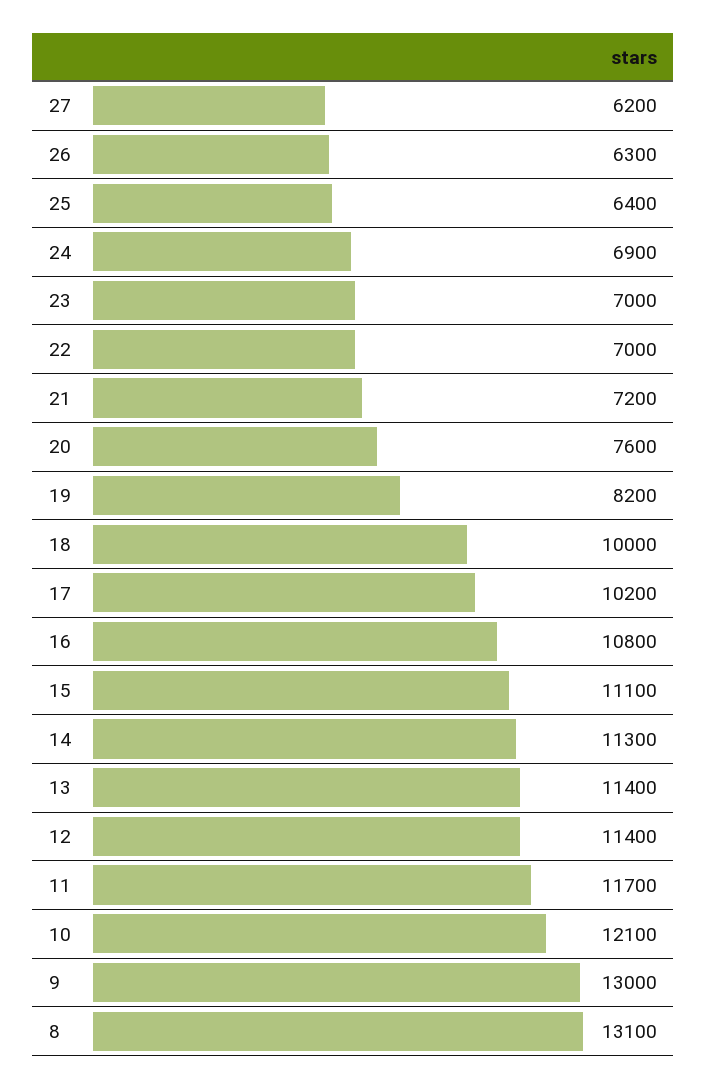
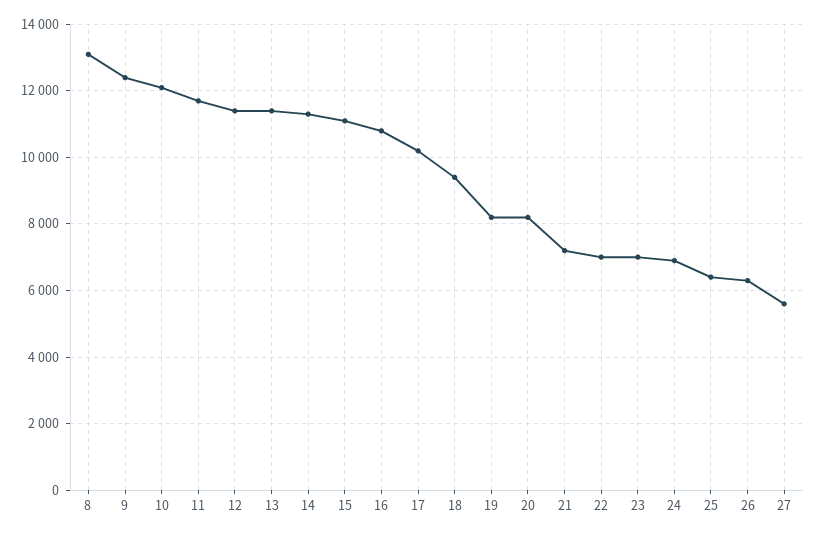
27: 6200 -> 5600
20: 7600 -> 8200
18: 10000 -> 9400
9: 13000 -> 12400

